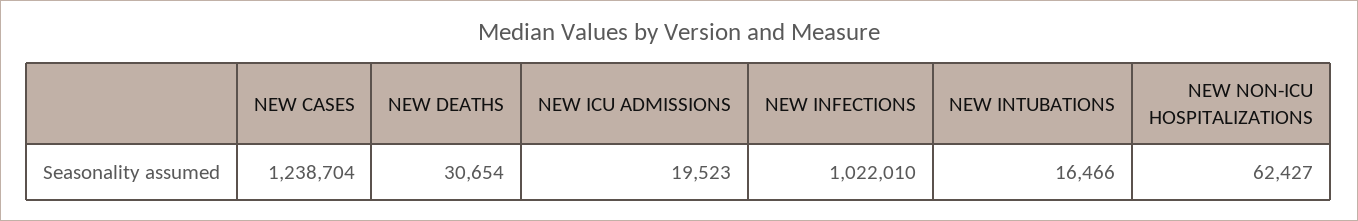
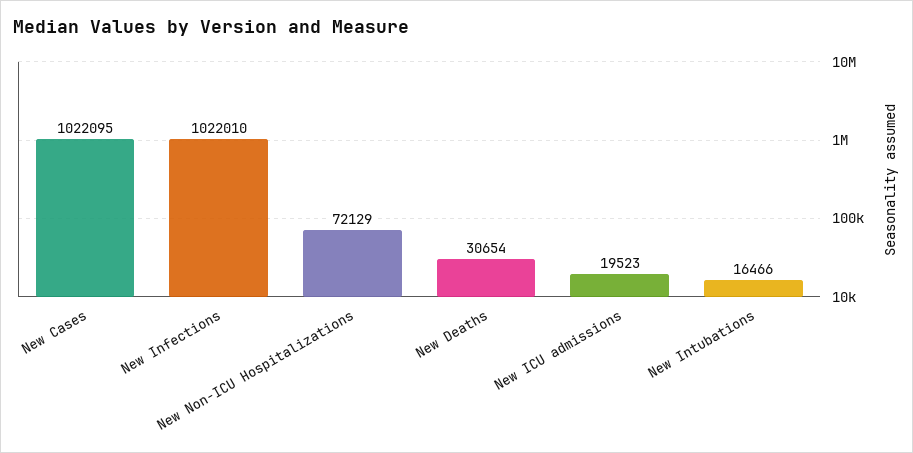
NEW CASES: 1238704 -> 1022095
NEW NON-ICU HOSPITALIZATIONS: 62427 -> 72129

